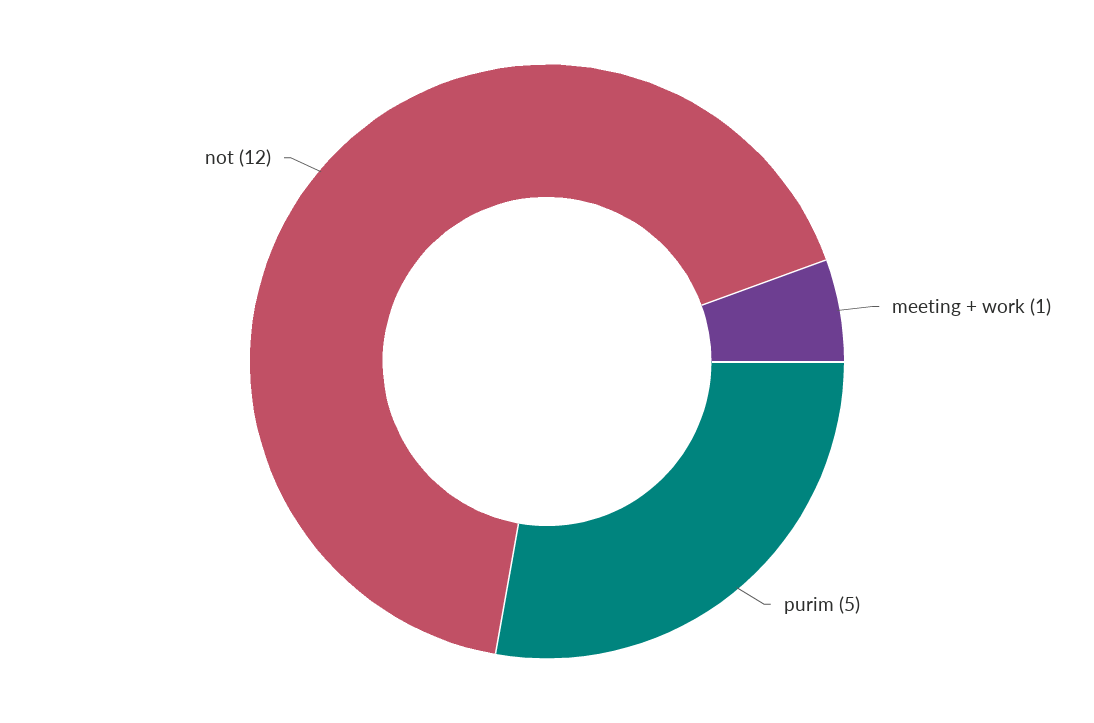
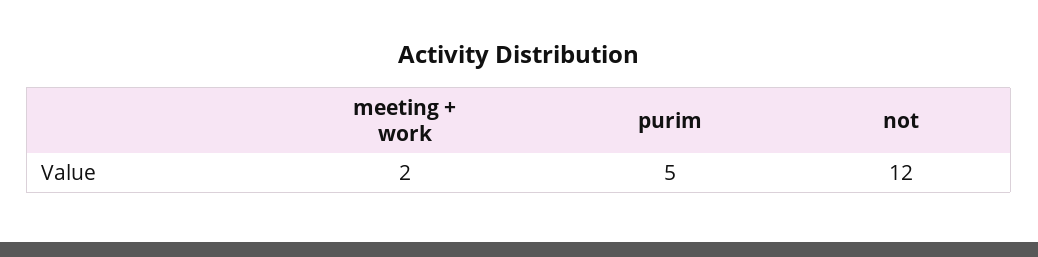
meeting + work: 1 -> 2

